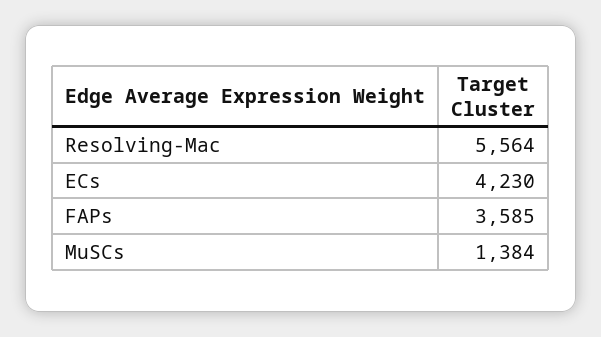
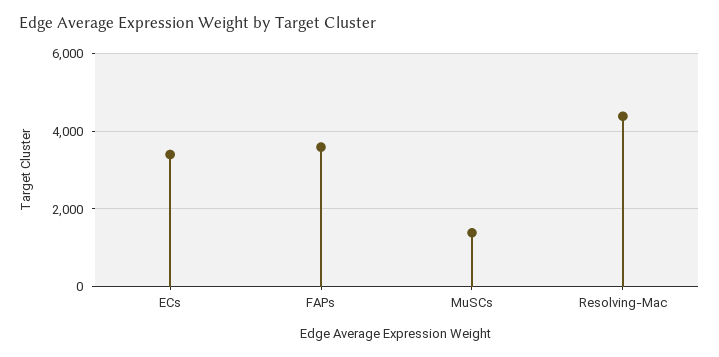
Resolving-Mac: 5564 -> 4400
ECs: 4230 -> 3400

